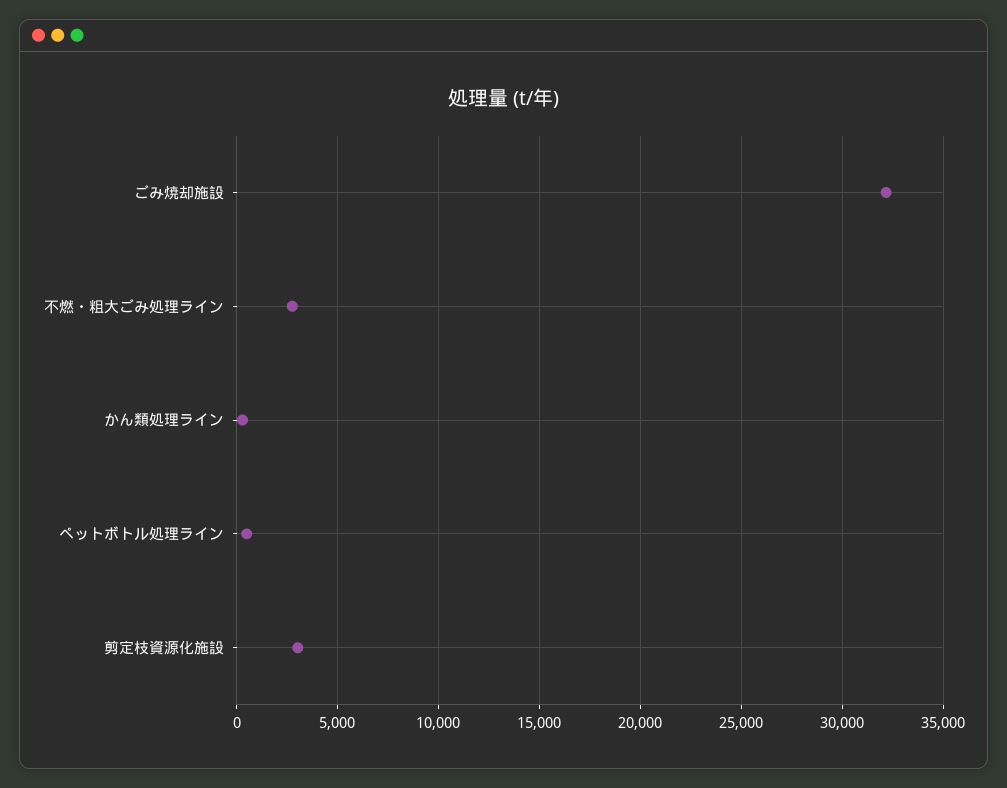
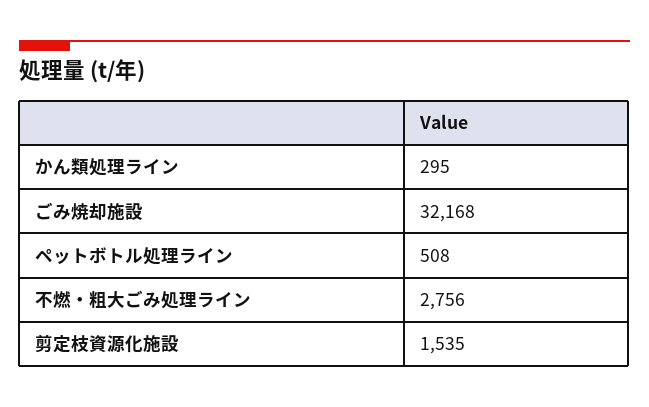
剪定枝資源化施設: 3000 -> 1535

